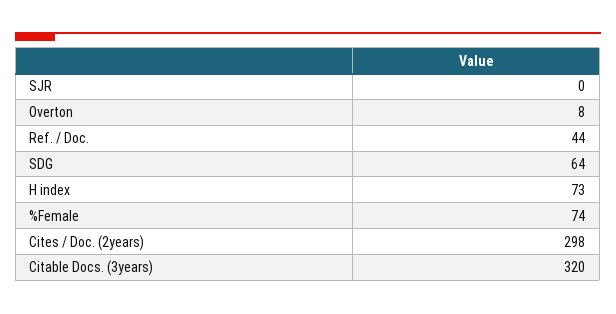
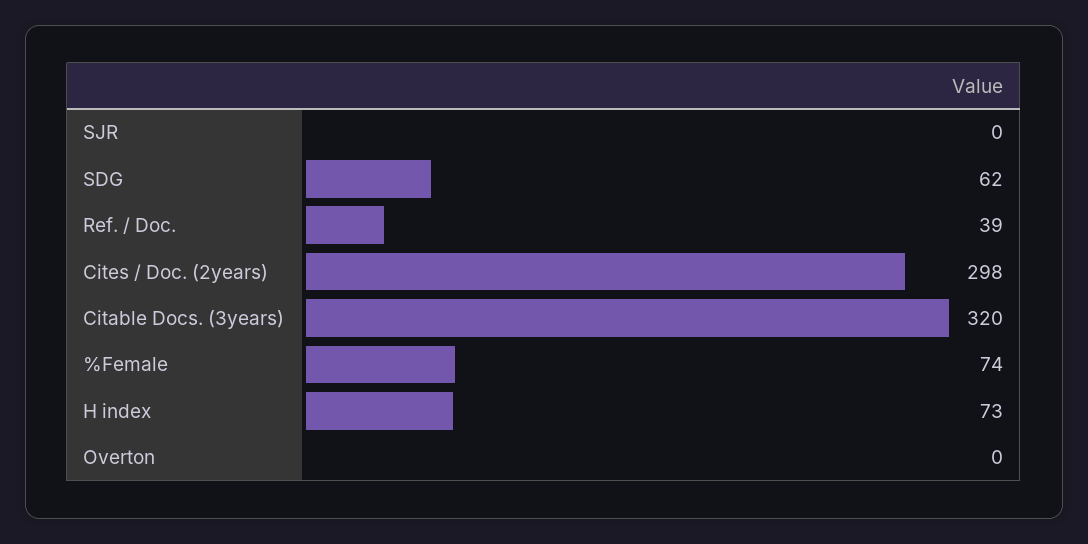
Overton: 8 -> 0
Ref. / Doc.: 44 -> 39
SDG: 64 -> 62

